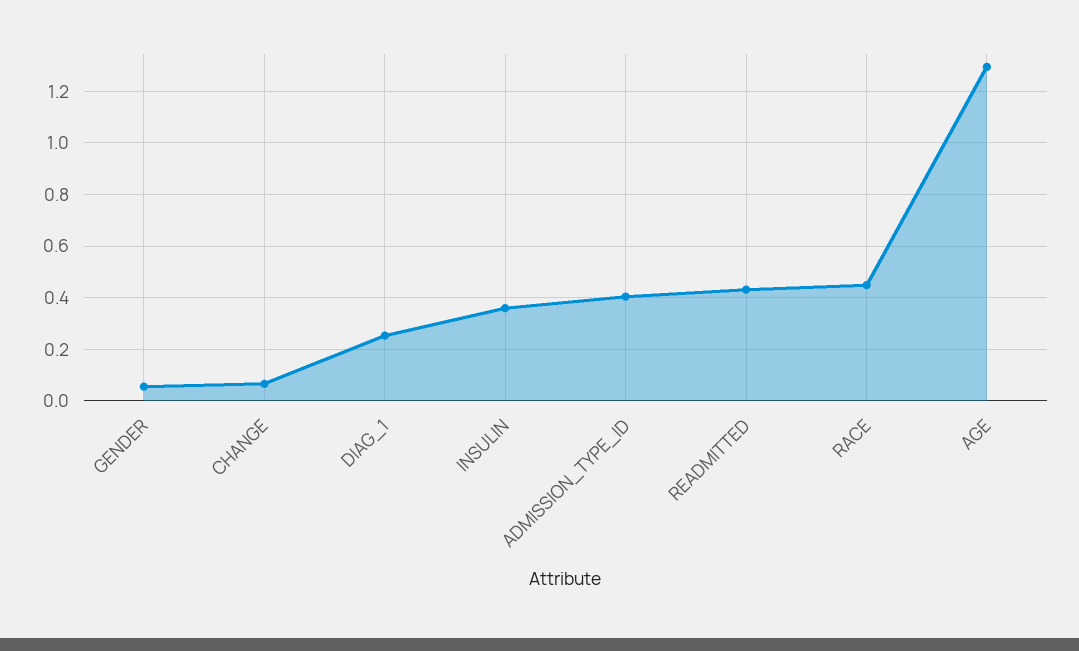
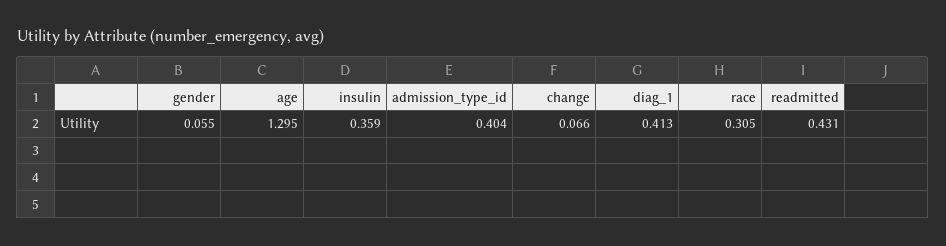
DIAG_1: 0.25 -> 0.413
RACE: 0.45 -> 0.305

